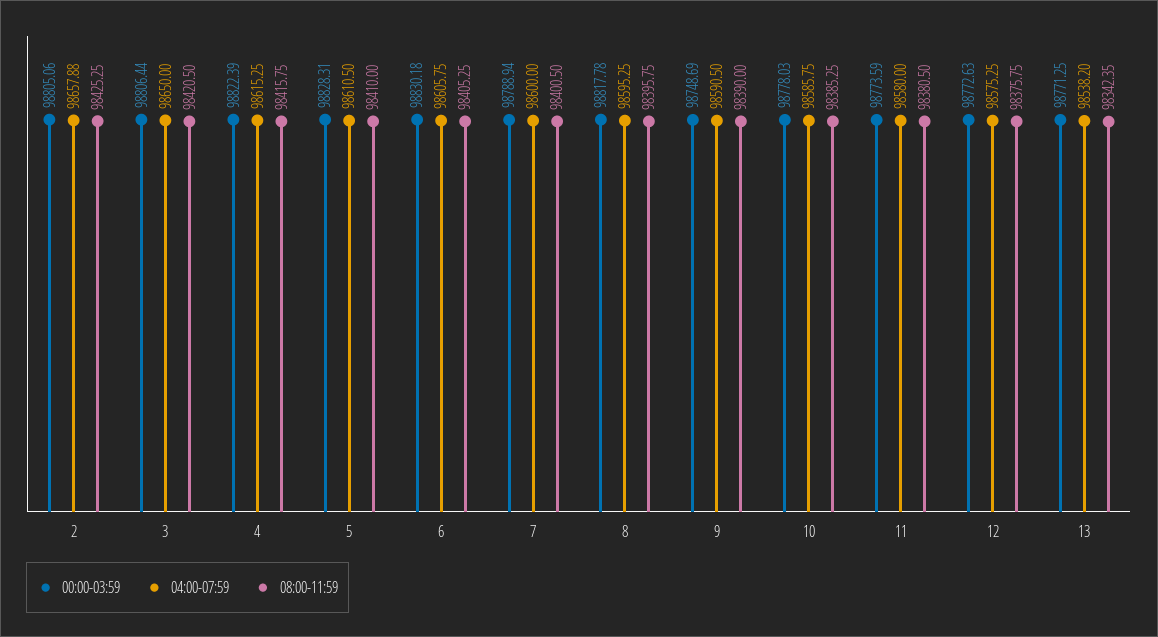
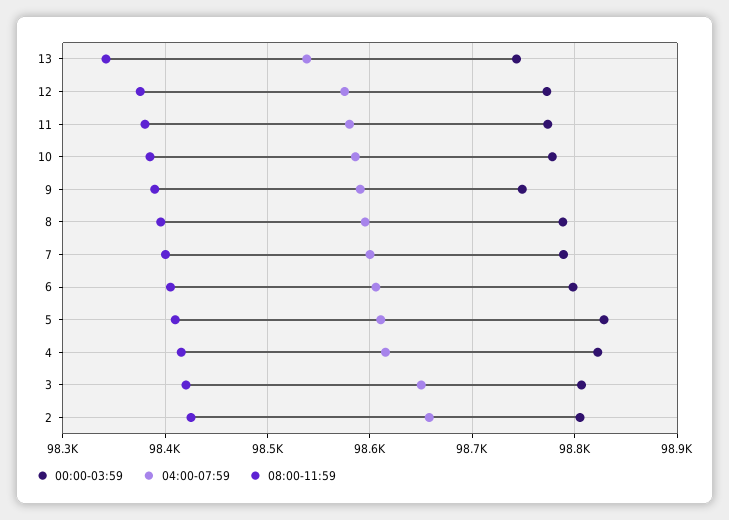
00:00-03:59, 6: 98830.18 -> 98800
00:00-03:59, 8: 98817.78 -> 98790
00:00-03:59, 13: 98771.25 -> 98740

